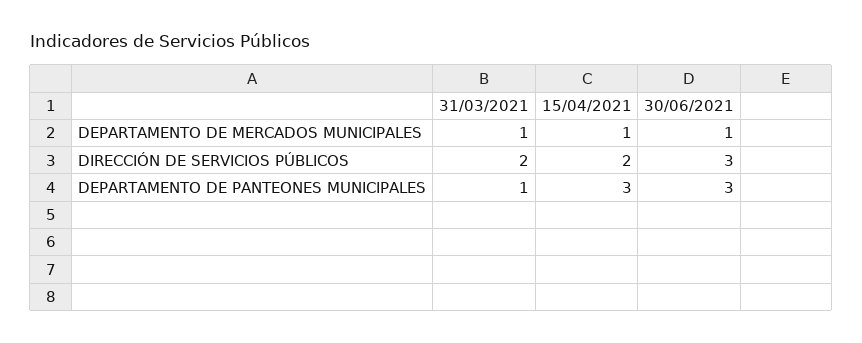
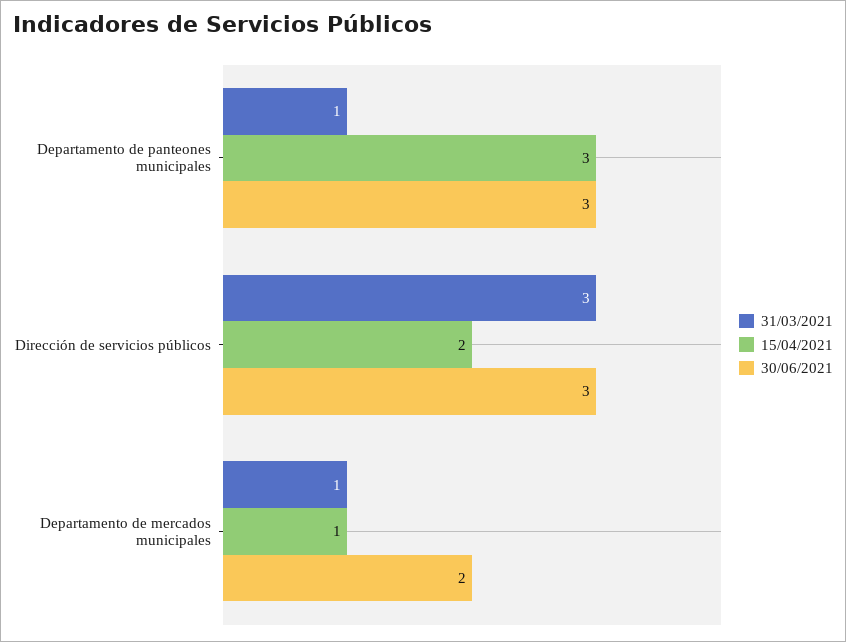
30/06/2021, DEPARTAMENTO DE MERCADOS MUNICIPALES: 1 -> 2
31/03/2021, DIRECCIÓN DE SERVICIOS PÚBLICOS: 2 -> 3

